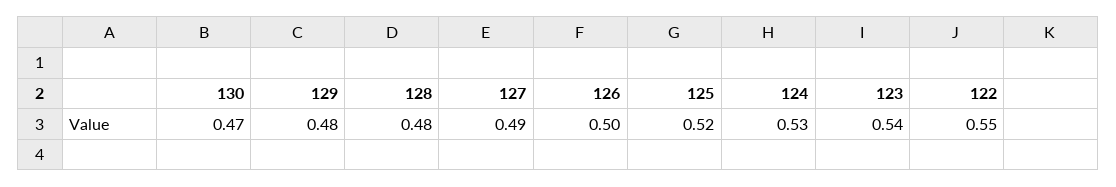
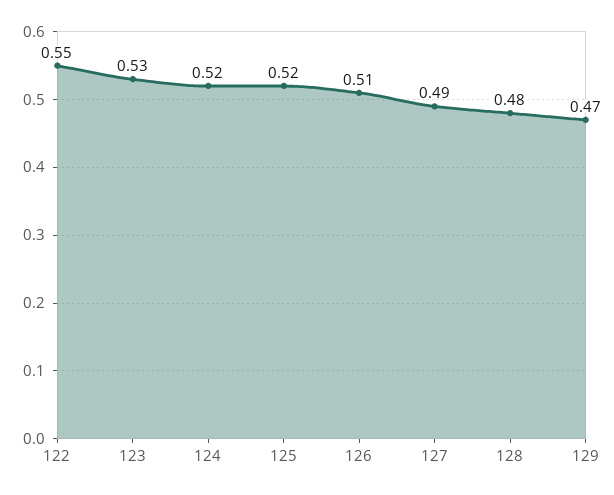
130: 0.47 -> none
129: 0.48 -> 0.47
126: 0.5 -> 0.51
124: 0.53 -> 0.52
123: 0.54 -> 0.53

